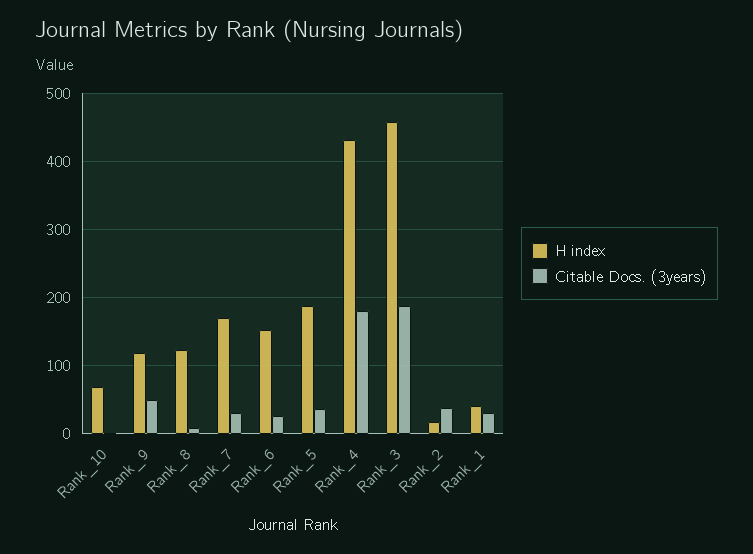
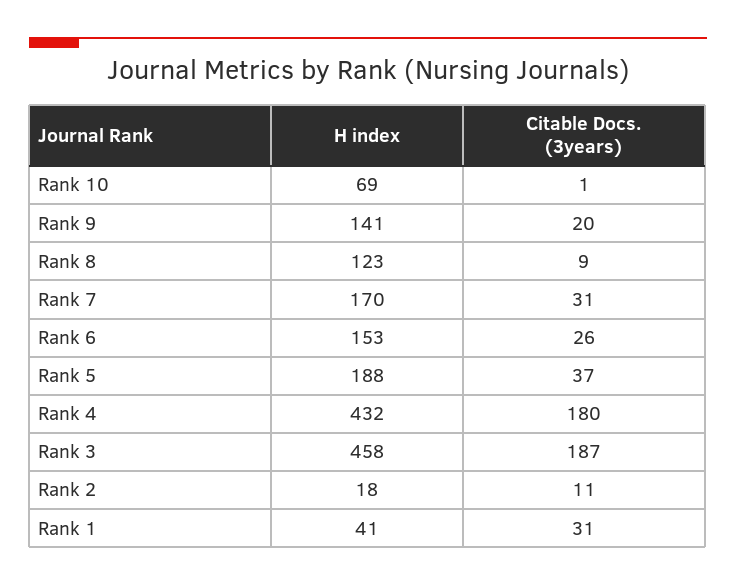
H index, Rank_9: 120 -> 141
Citable Docs. (3years), Rank_9: 50 -> 20
Citable Docs. (3years), Rank_2: 40 -> 11

